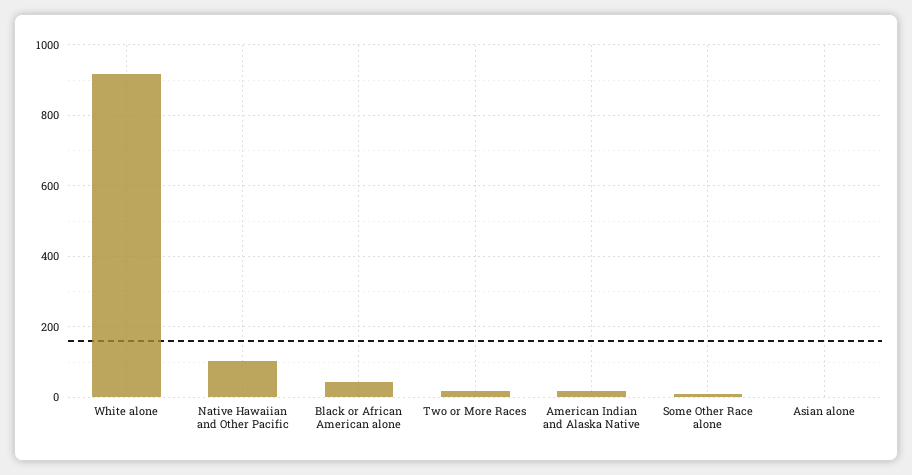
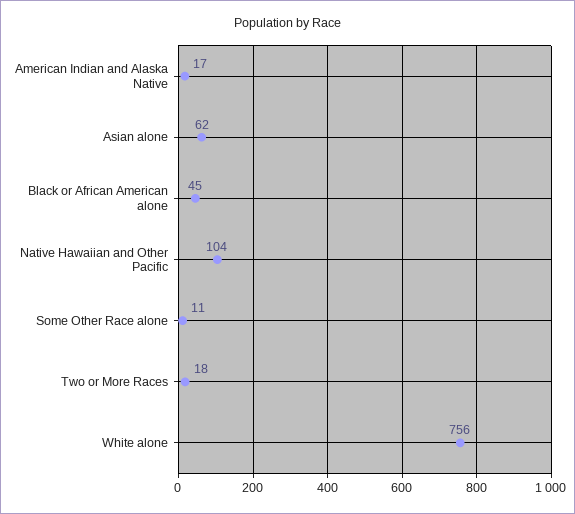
White alone: 920 -> 756
Asian alone: 0 -> 62

